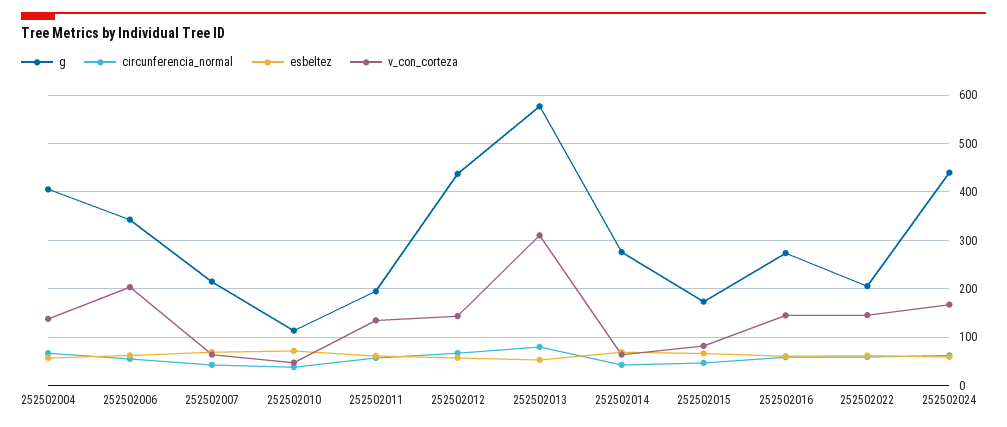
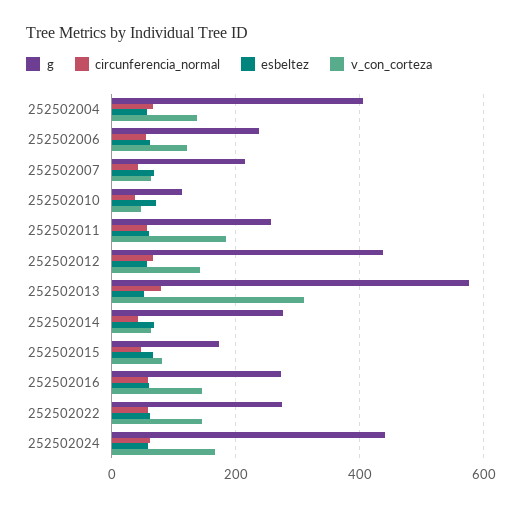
g, 252502006: 340 -> 240
v_con_corteza, 252502006: 200 -> 120
g, 252502011: 200 -> 260
v_con_corteza, 252502011: 140 -> 180
g, 252502022: 200 -> 280

